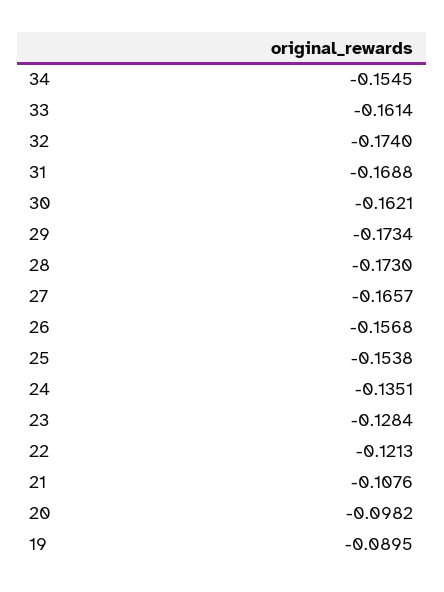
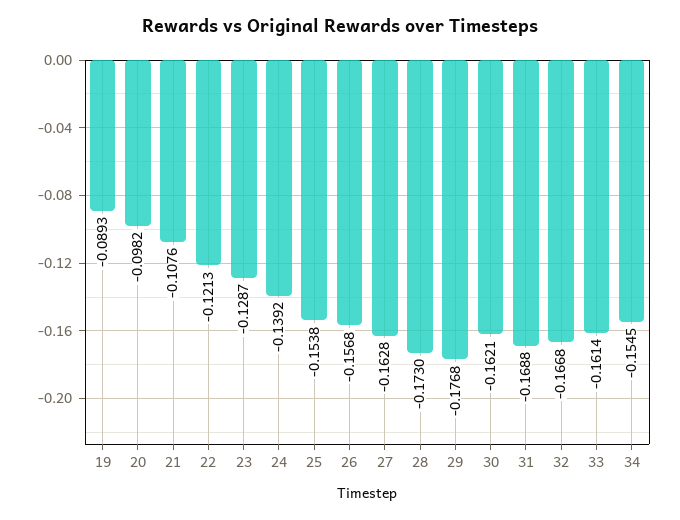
32: -0.174 -> -0.1668
29: -0.1734 -> -0.1768
27: -0.1657 -> -0.1628
24: -0.1351 -> -0.1392
23: -0.1284 -> -0.1287
19: -0.0895 -> -0.0893

